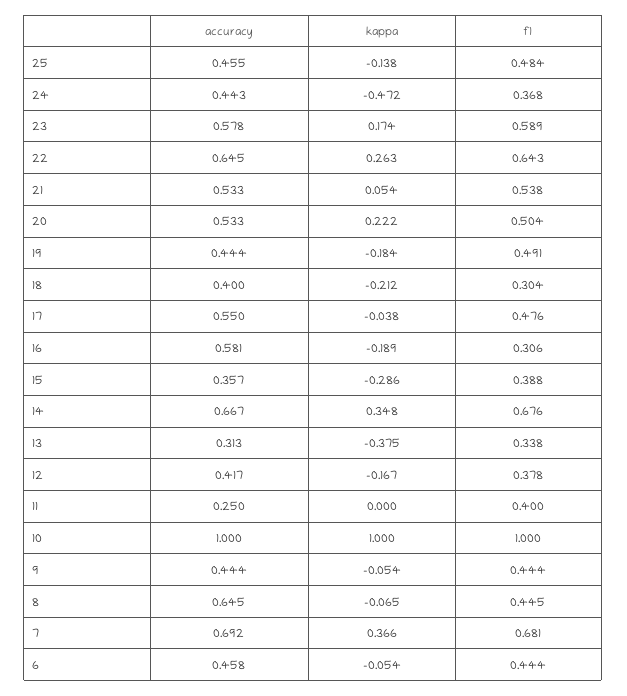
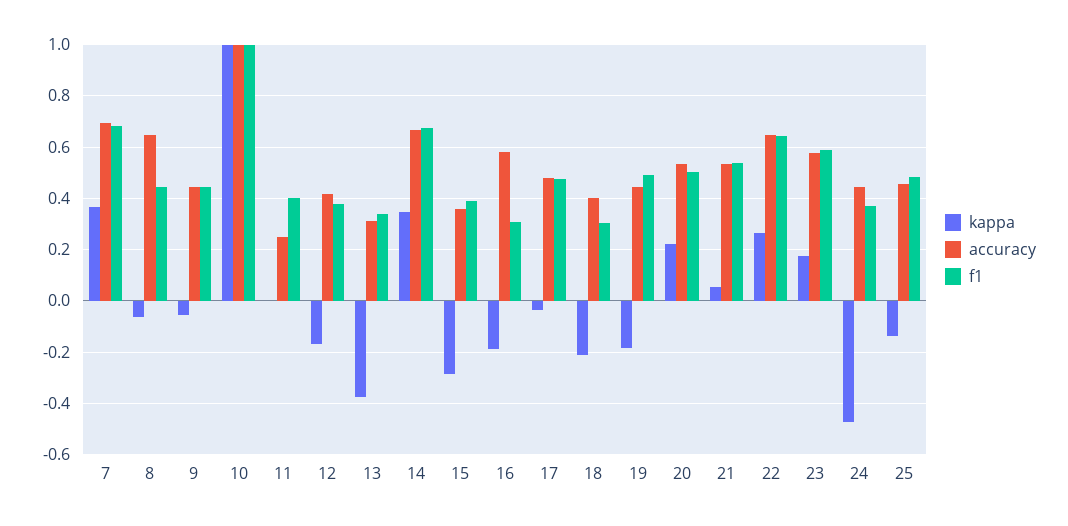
accuracy, 17: 0.55 -> 0.475
accuracy, 6: 0.458 -> none
kappa, 6: -0.054 -> none
f1, 6: 0.444 -> none

